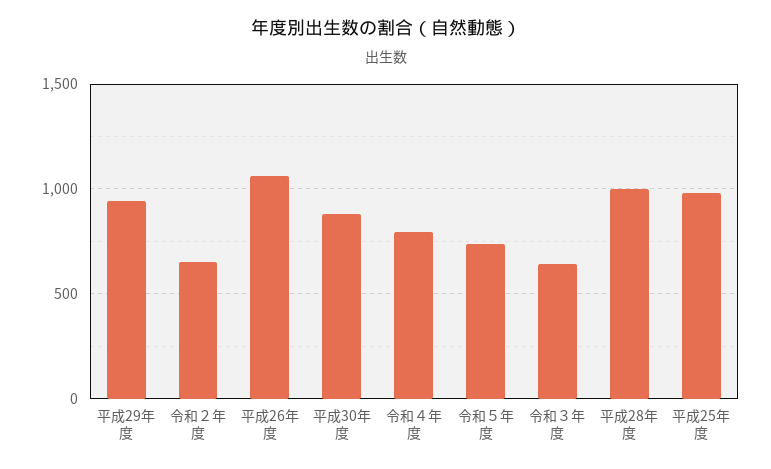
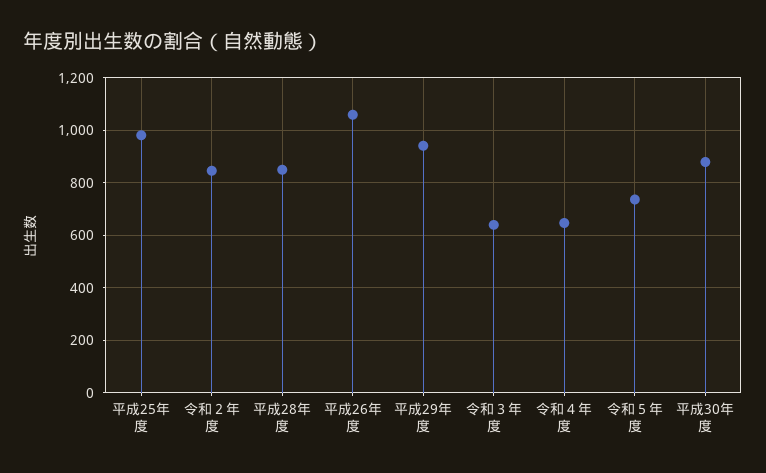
令和２年度: 650 -> 850
令和４年度: 800 -> 650
平成28年度: 1000 -> 850

